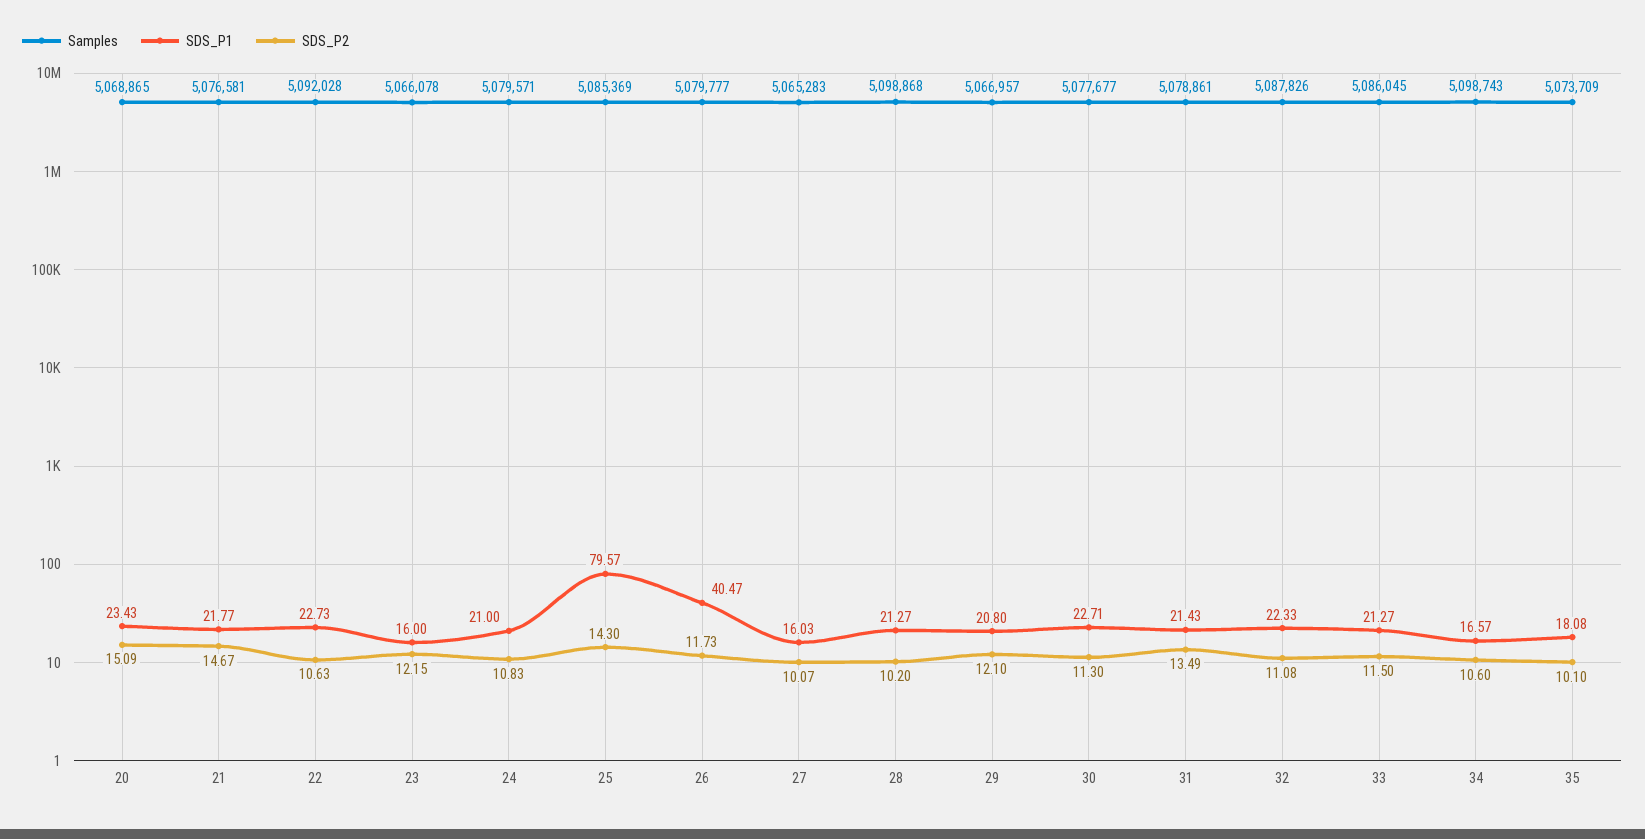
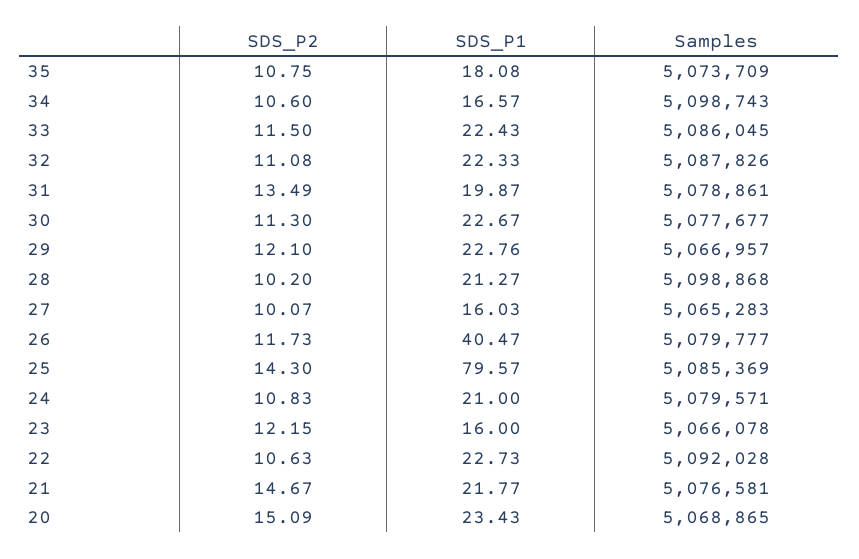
SDS_P1, 29: 20.8 -> 22.76
SDS_P1, 30: 22.71 -> 22.67
SDS_P1, 31: 21.43 -> 19.87
SDS_P1, 33: 21.27 -> 22.43
SDS_P2, 35: 10.1 -> 10.75

